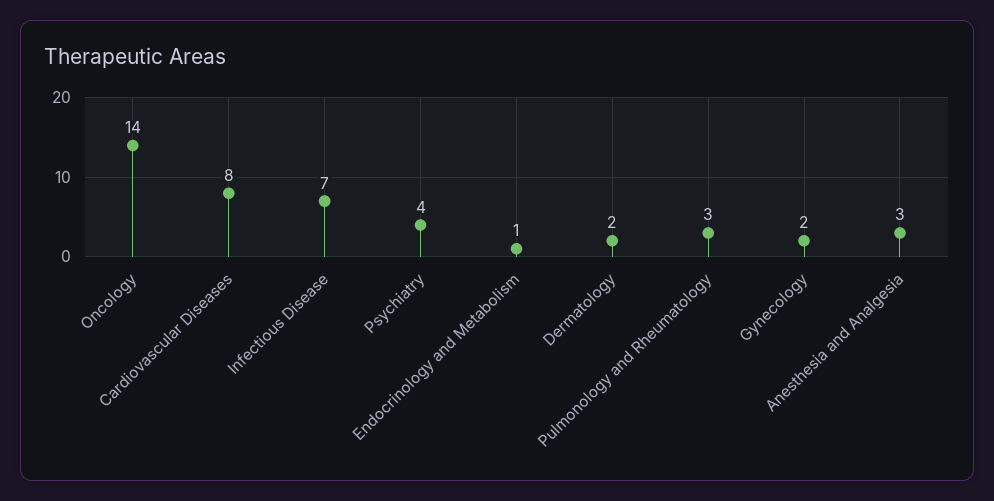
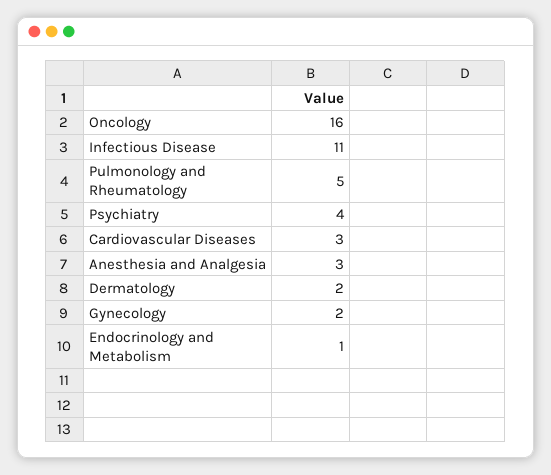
Oncology: 14 -> 16
Cardiovascular Diseases: 8 -> 3
Infectious Disease: 7 -> 11
Pulmonology and Rheumatology: 3 -> 5

